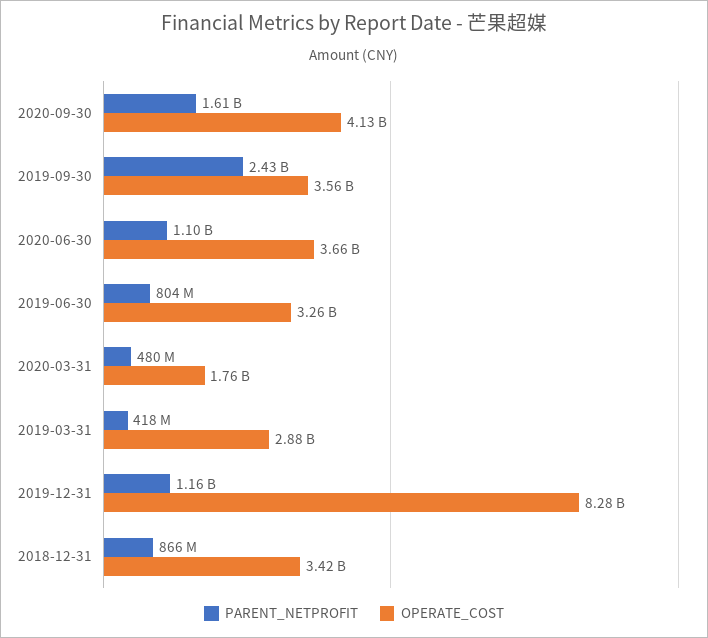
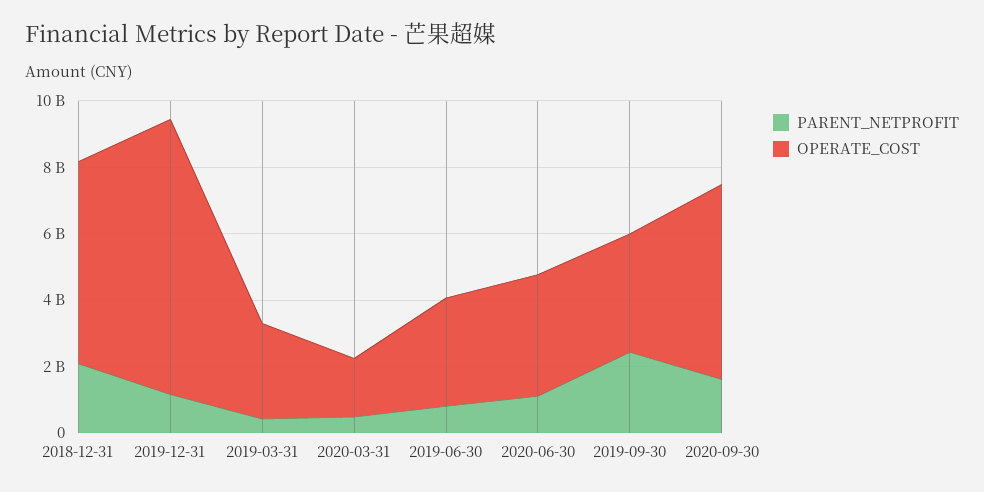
OPERATE_COST, 2020-09-30: 4130000000 -> 6000000000
PARENT_NETPROFIT, 2018-12-31: 866000000 -> 2000000000
OPERATE_COST, 2018-12-31: 3420000000 -> 6000000000

